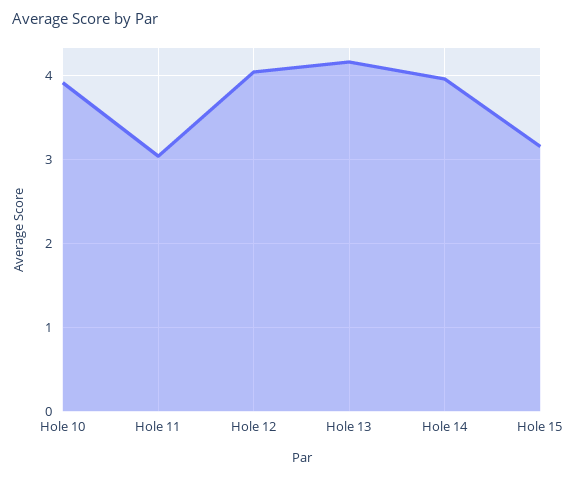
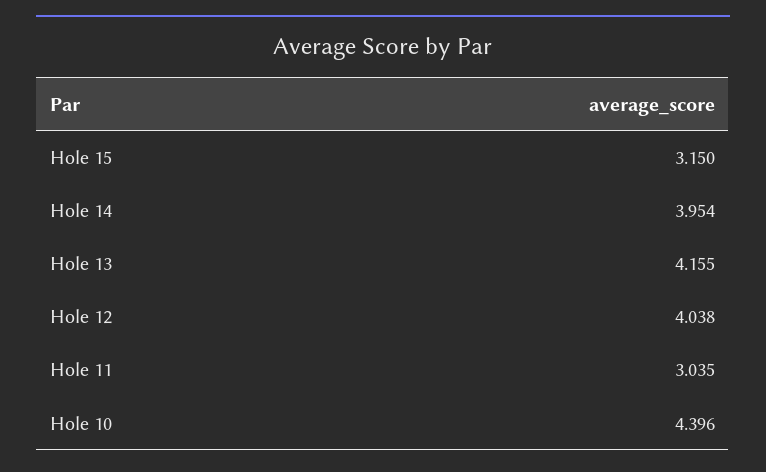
Hole 10: 3.9 -> 4.396

